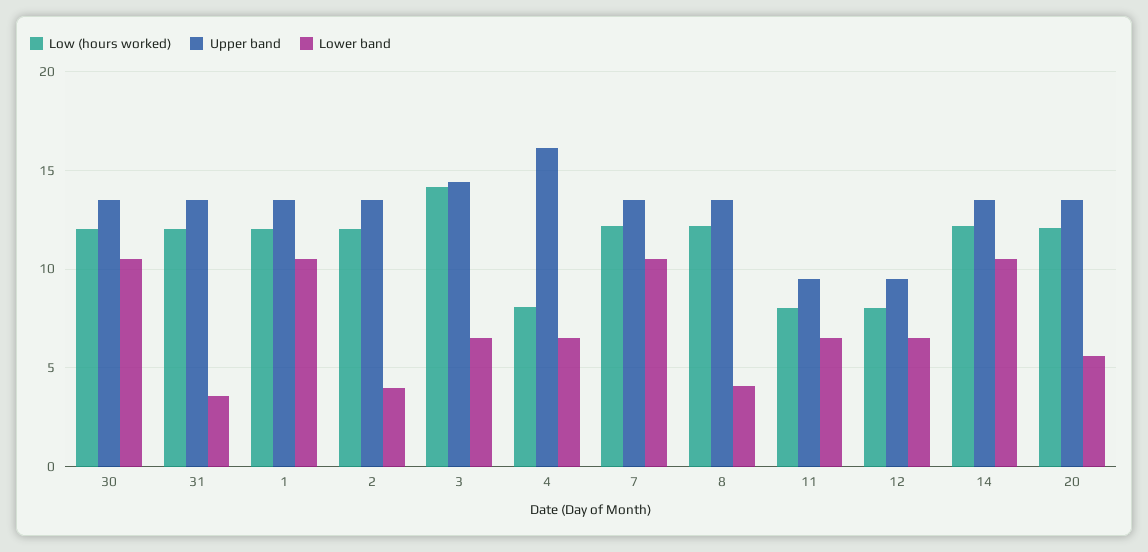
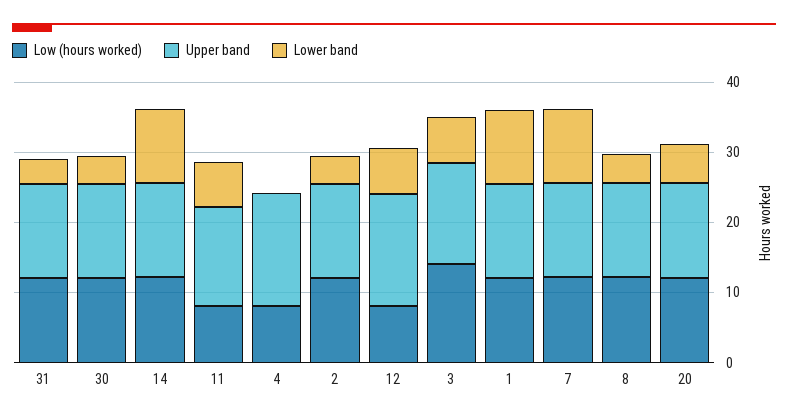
Lower band, 30: 10.5 -> 4
Lower band, 4: 6.5 -> 0
Upper band, 11: 9.5 -> 14
Upper band, 12: 9.5 -> 16

